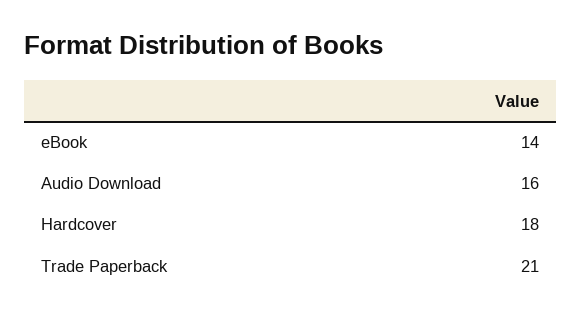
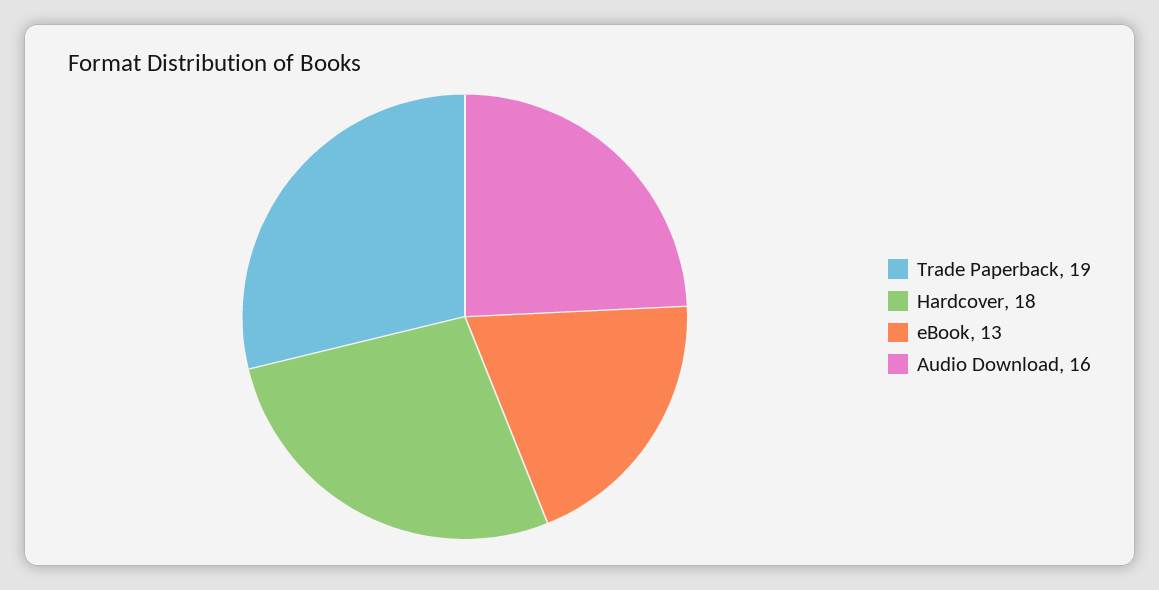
eBook: 14 -> 13
Trade Paperback: 21 -> 19

